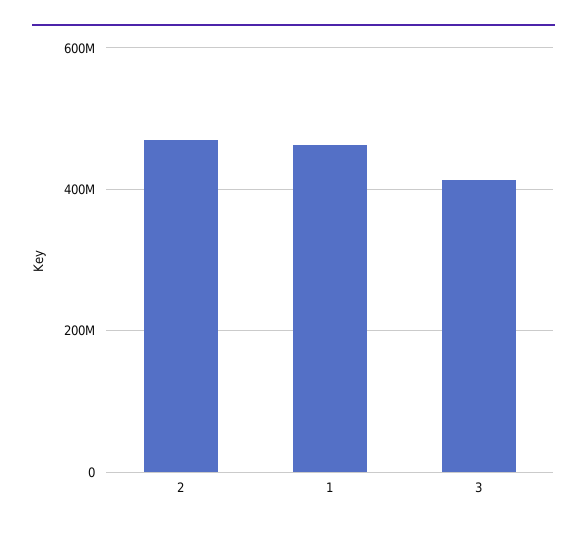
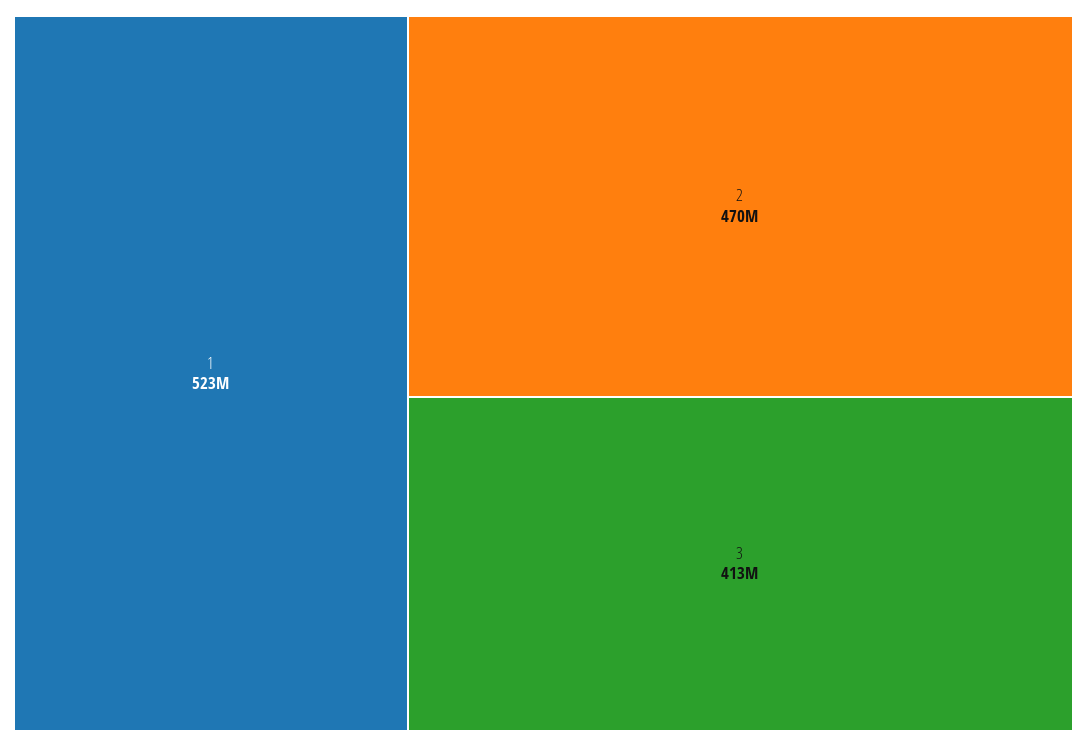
1: 460000000 -> 523000000

